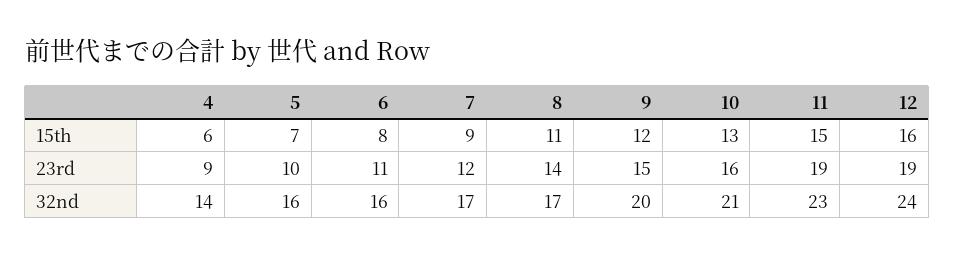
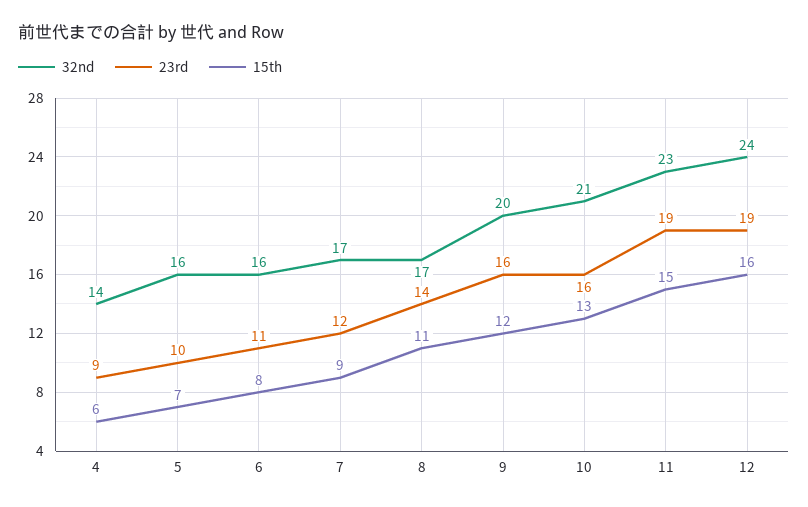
23rd, 9: 15 -> 16

